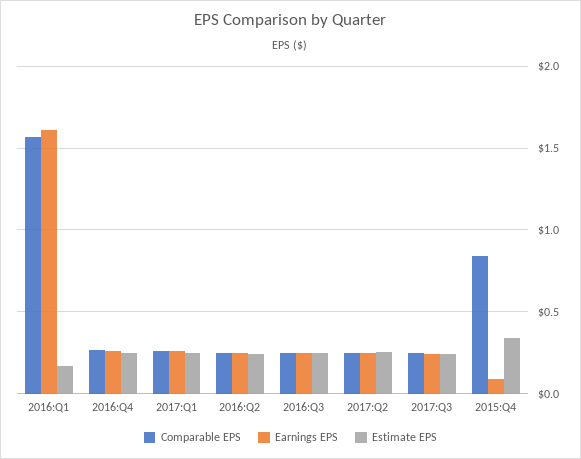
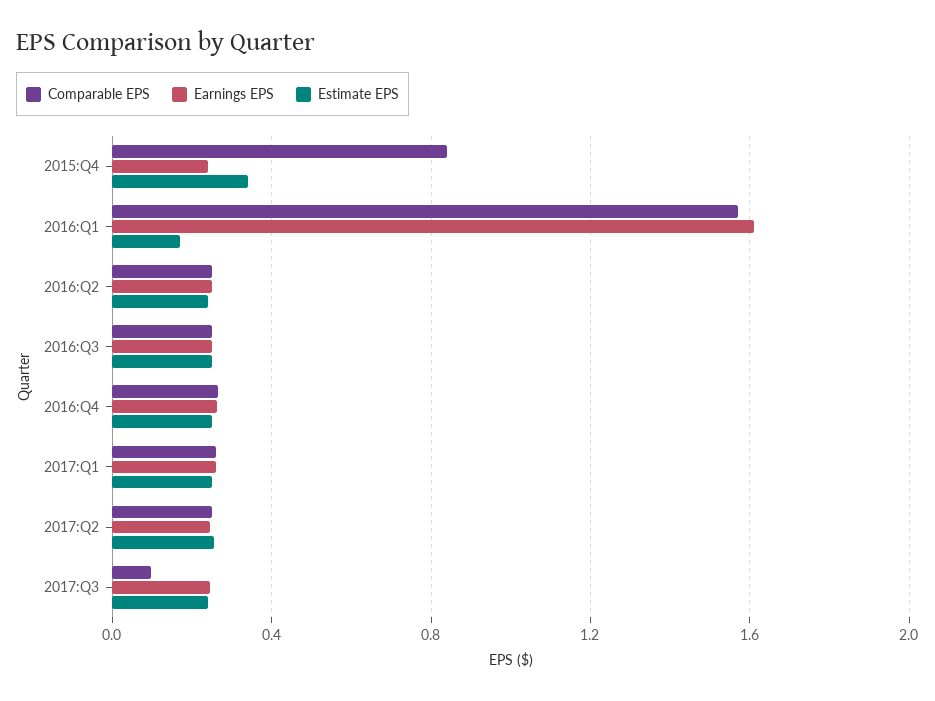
Comparable EPS, 2017:Q3: 0.25 -> 0.1
Earnings EPS, 2015:Q4: 0.1 -> 0.25

